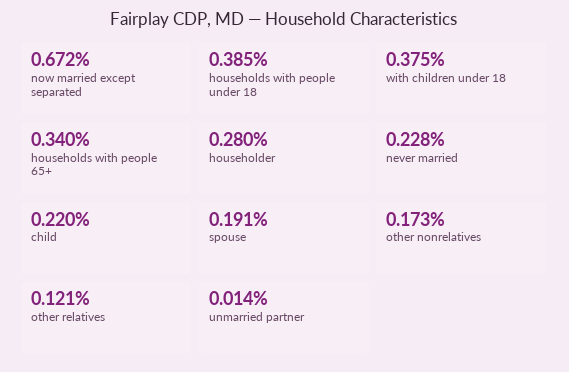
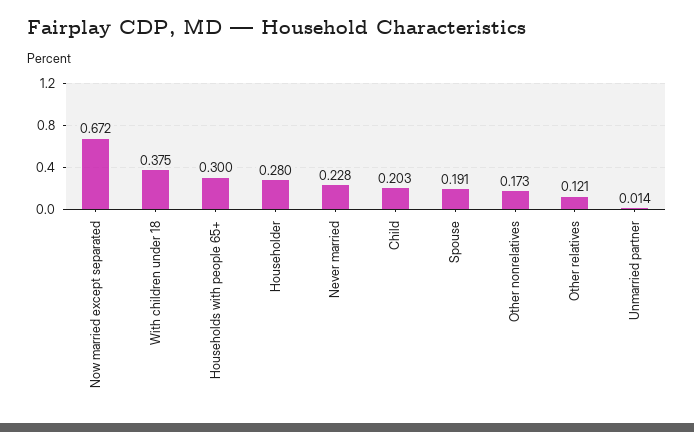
households with people under 18: 0.385 -> none
households with people 65+: 0.34 -> 0.3
child: 0.22 -> 0.203

